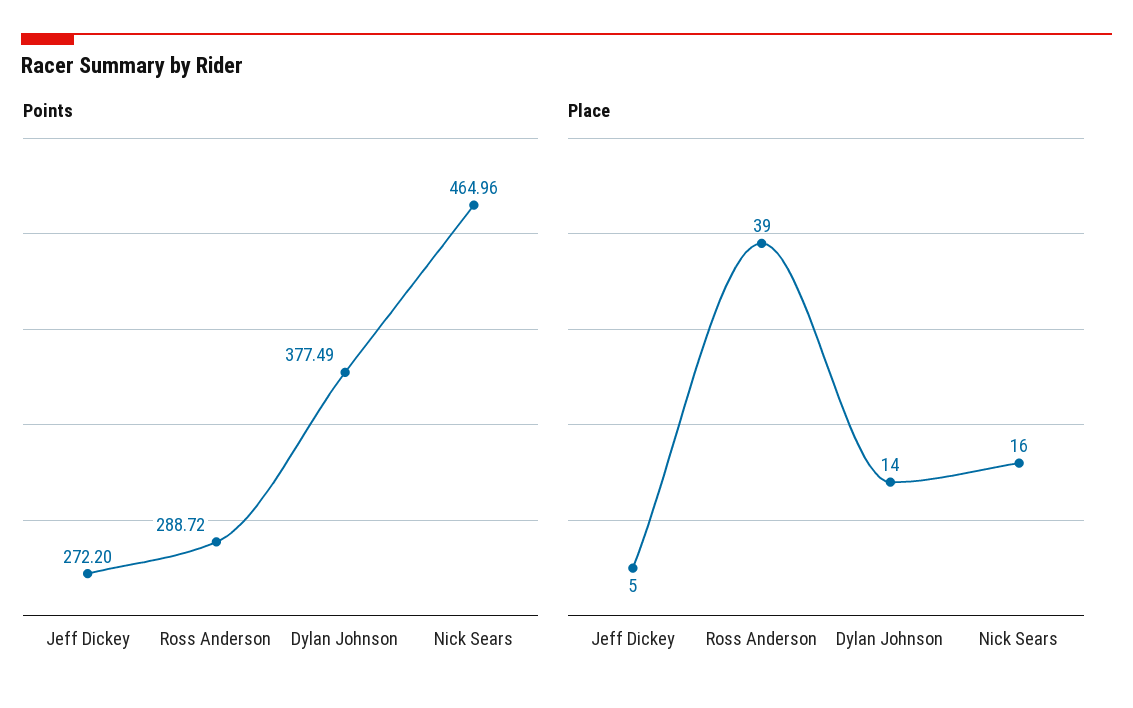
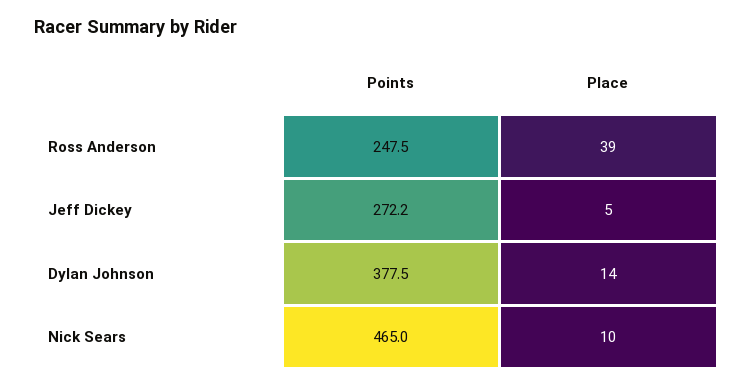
Points, Ross Anderson: 288.72 -> 247.5
Place, Nick Sears: 16 -> 10

